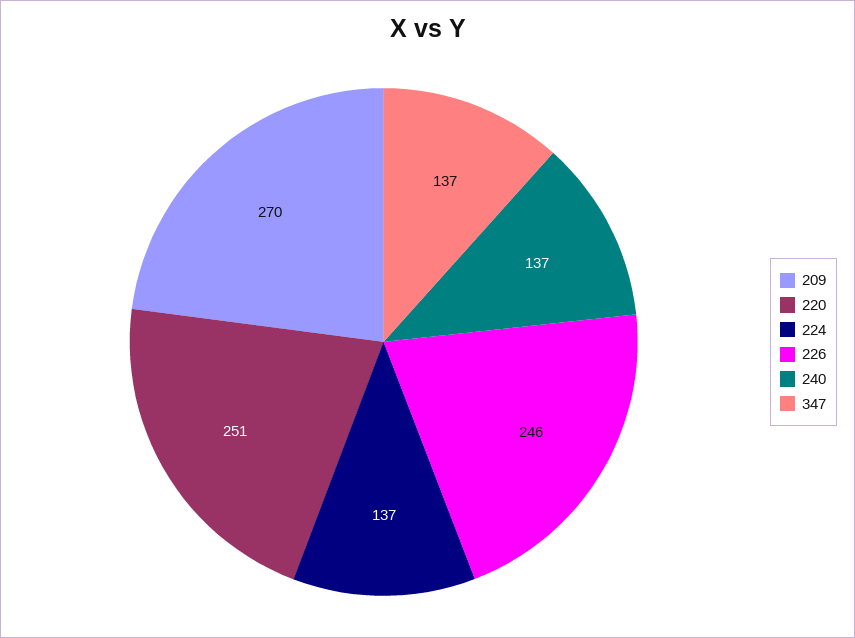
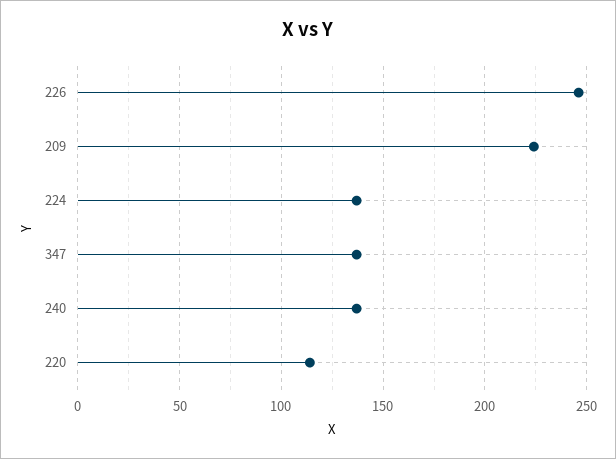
209: 270 -> 225
220: 251 -> 115

